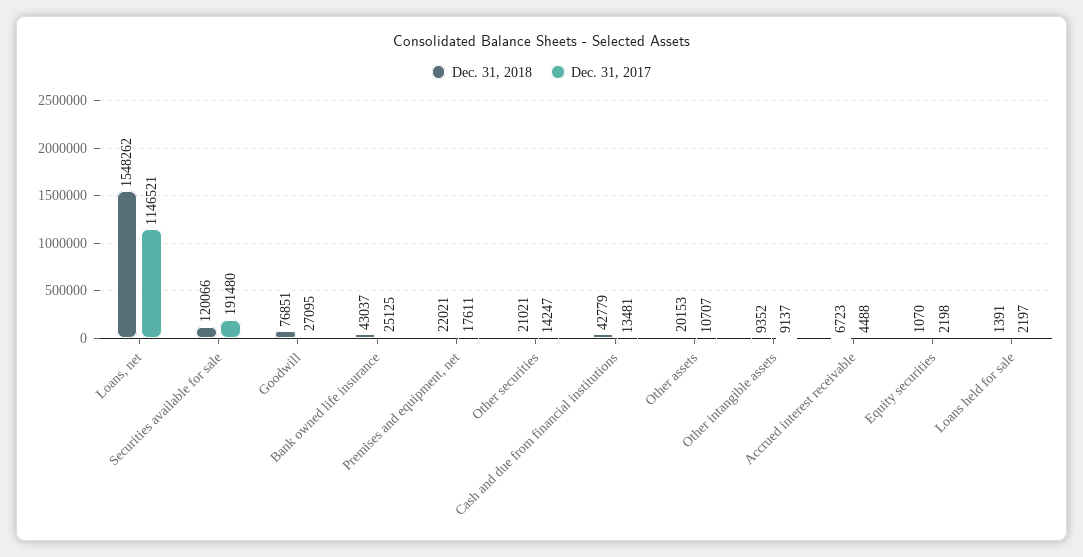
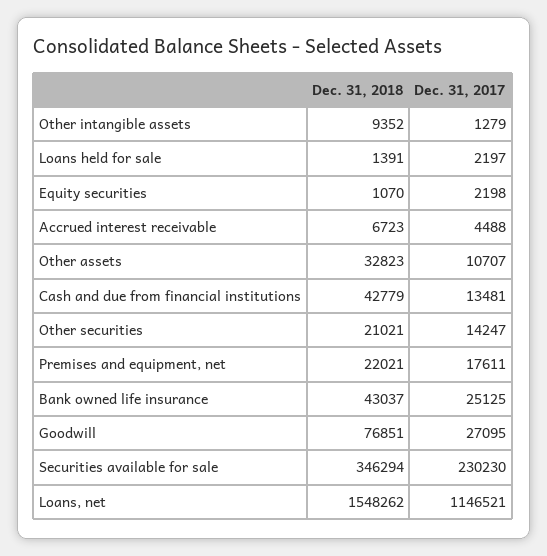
Dec. 31, 2018, Securities available for sale: 120066 -> 346294
Dec. 31, 2017, Securities available for sale: 191480 -> 230230
Dec. 31, 2018, Other assets: 20153 -> 32823
Dec. 31, 2017, Other intangible assets: 9137 -> 1279

